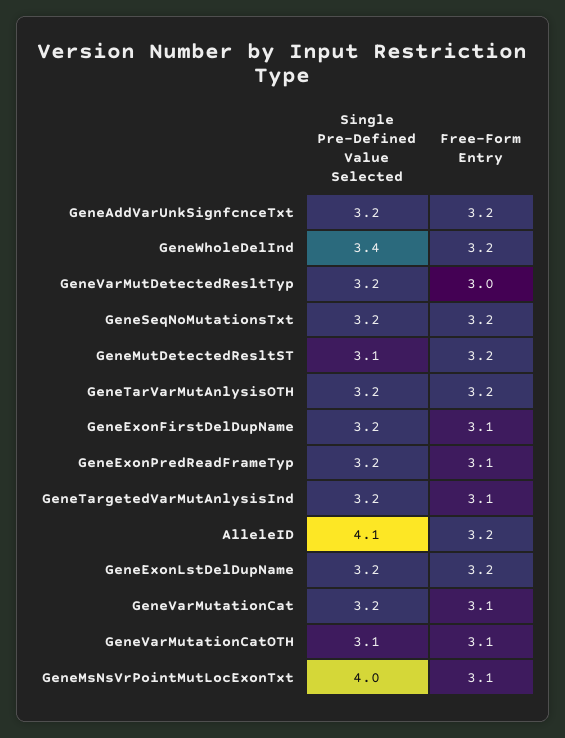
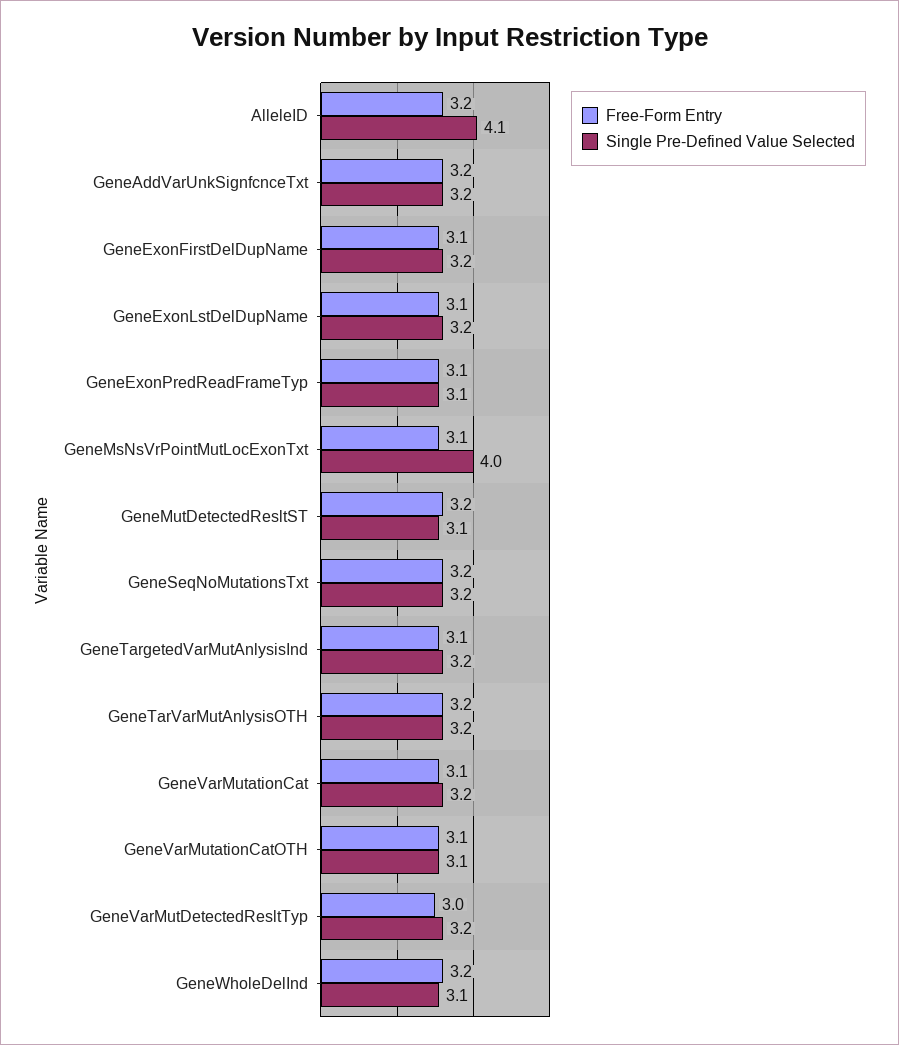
Single Pre-Defined Value Selected, GeneWholeDelInd: 3.4 -> 3.1
Single Pre-Defined Value Selected, GeneExonPredReadFrameTyp: 3.2 -> 3.1
Free-Form Entry, GeneExonLstDelDupName: 3.2 -> 3.1

